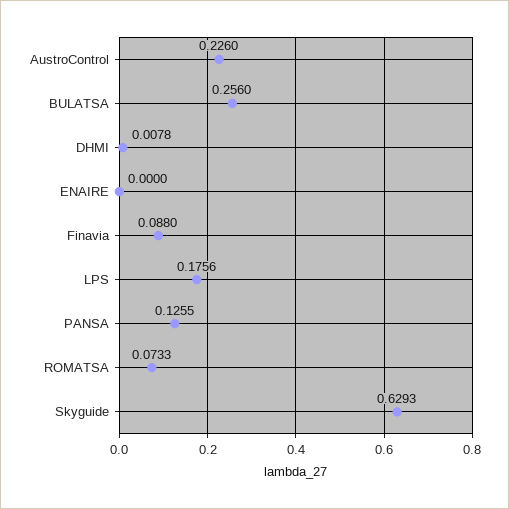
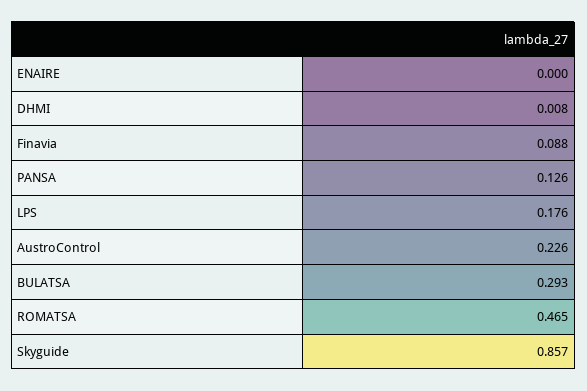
BULATSA: 0.256 -> 0.293
ROMATSA: 0.0733 -> 0.465
Skyguide: 0.6293 -> 0.857

